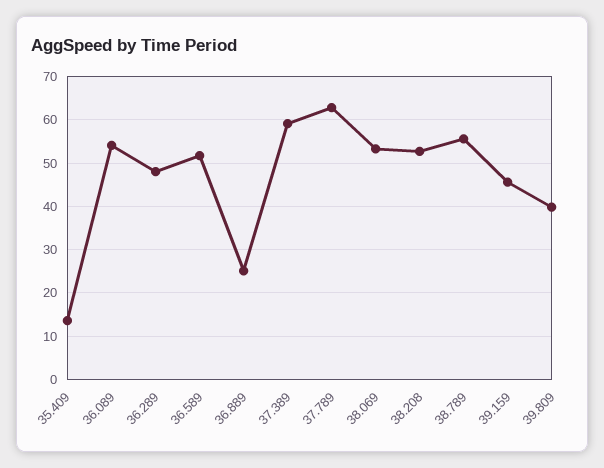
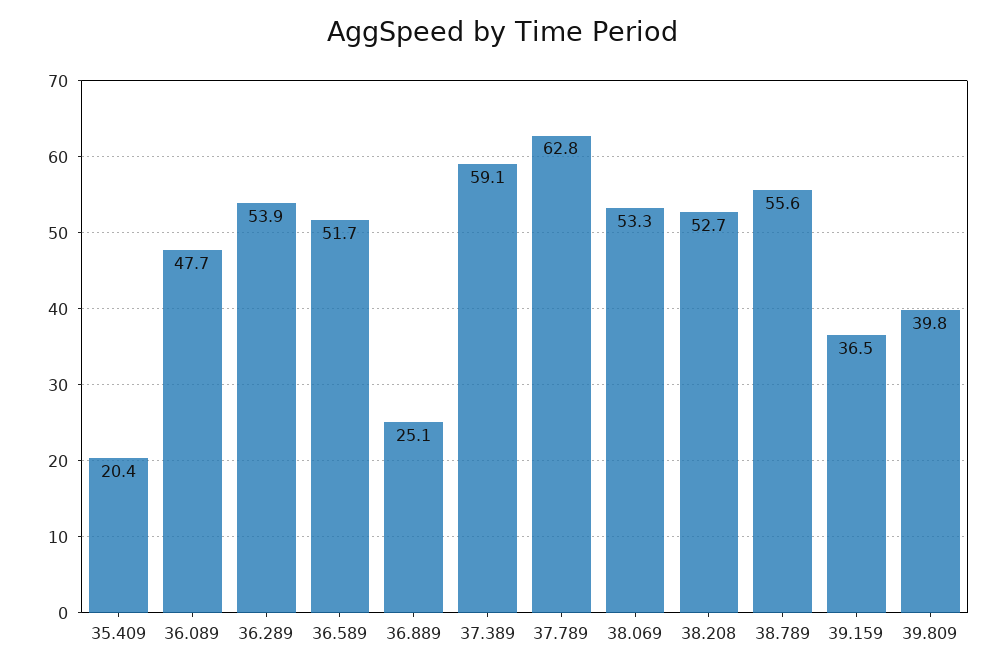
35.409: 14 -> 20.4
36.089: 54 -> 47.7
36.289: 48 -> 53.9
39.159: 46 -> 36.5

